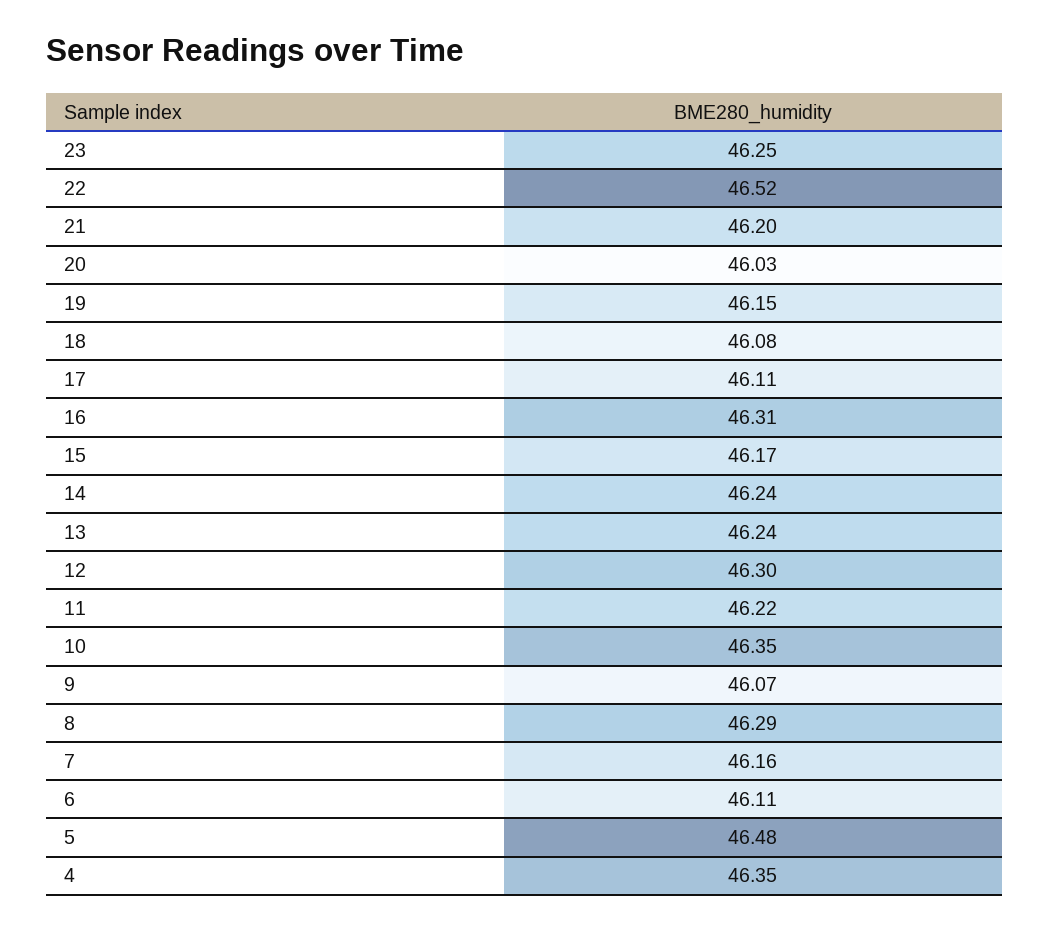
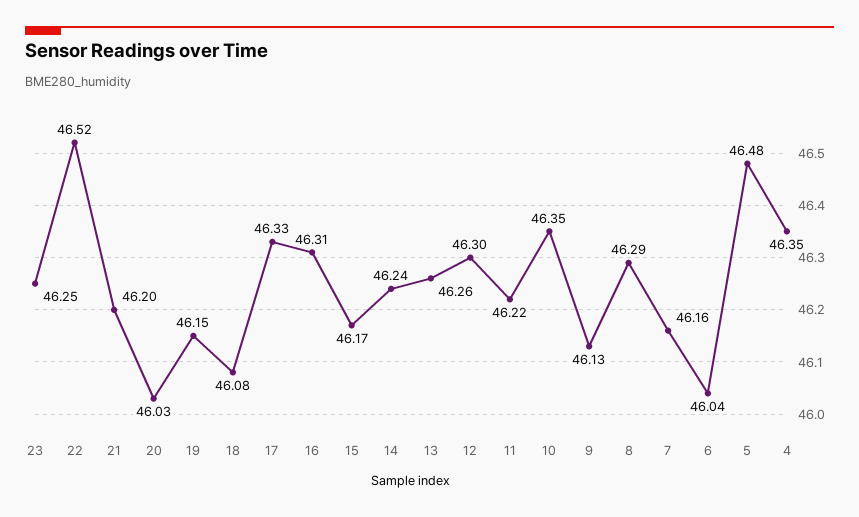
17: 46.11 -> 46.33
13: 46.24 -> 46.26
9: 46.07 -> 46.13
6: 46.11 -> 46.04

